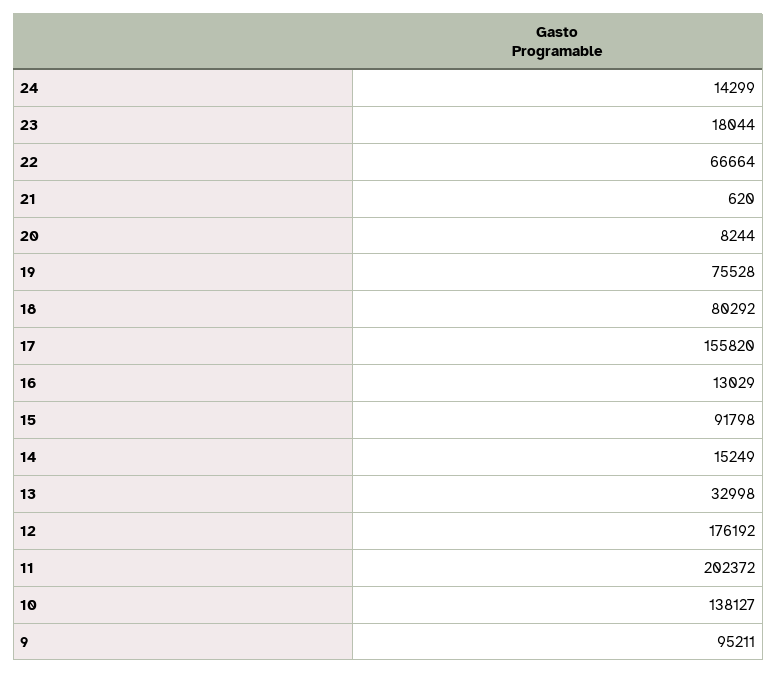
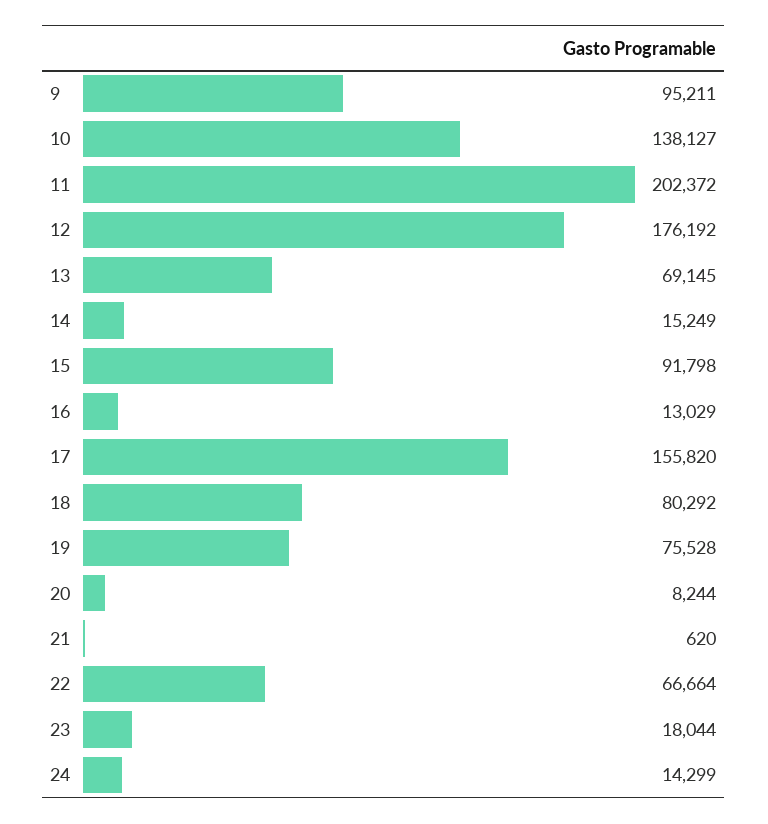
13: 32998 -> 69145

